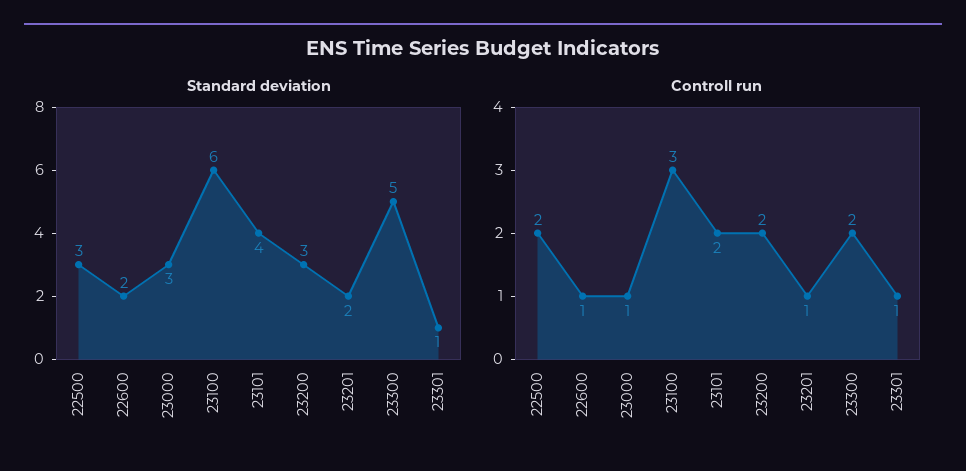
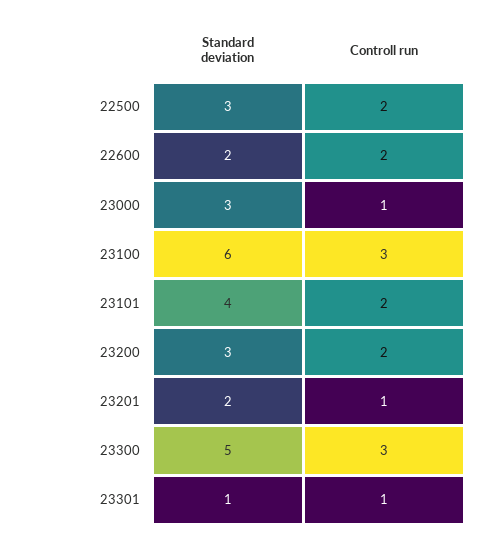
Controll run, 22600: 1 -> 2
Controll run, 23300: 2 -> 3

